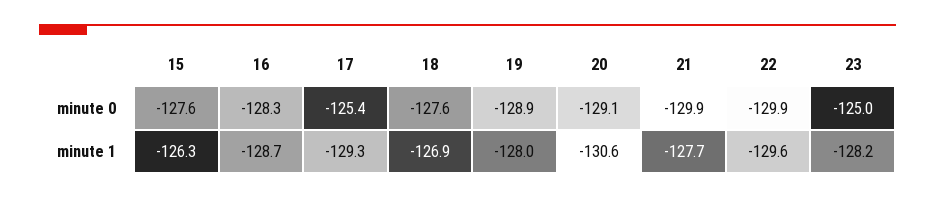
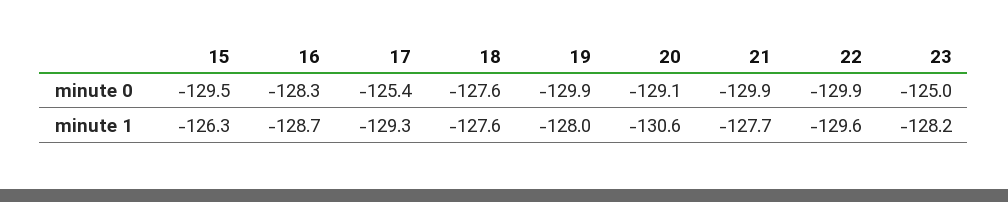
15, minute 0: -127.6 -> -129.5
19, minute 0: -128.9 -> -129.9
18, minute 1: -126.9 -> -127.6

